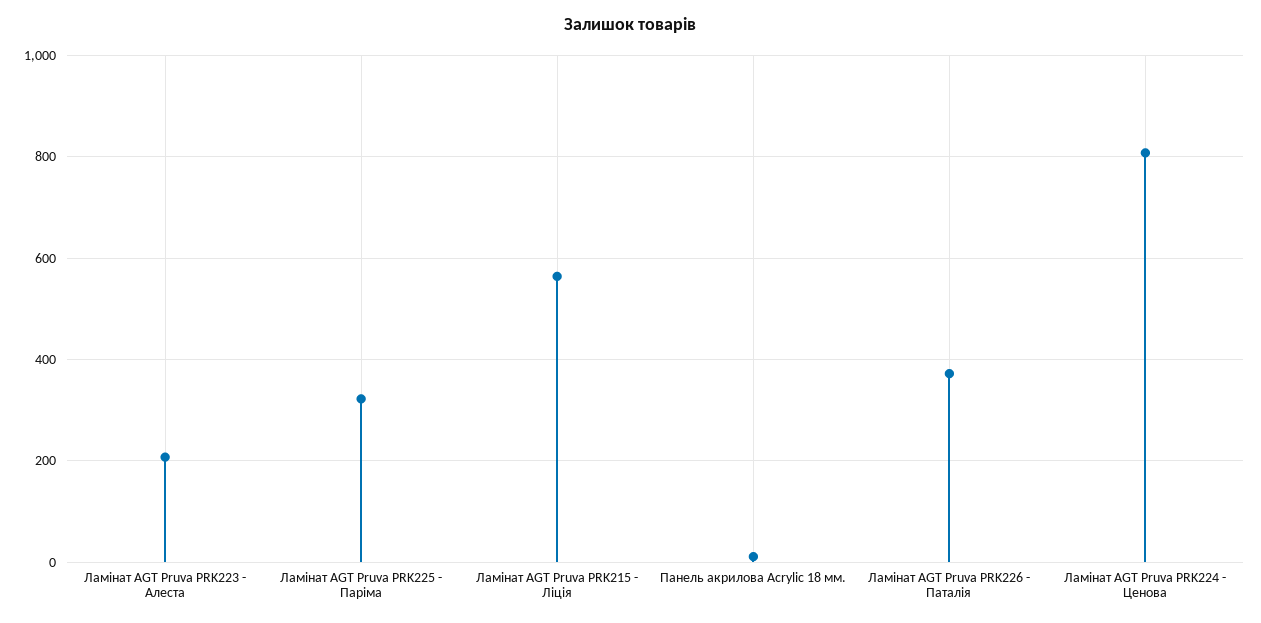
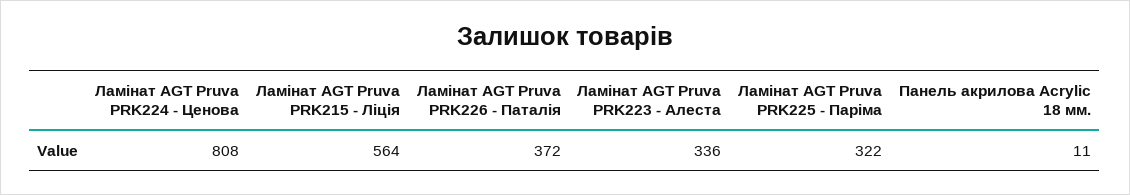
Ламінат AGT Pruva PRK223 - Алеста: 200 -> 336

